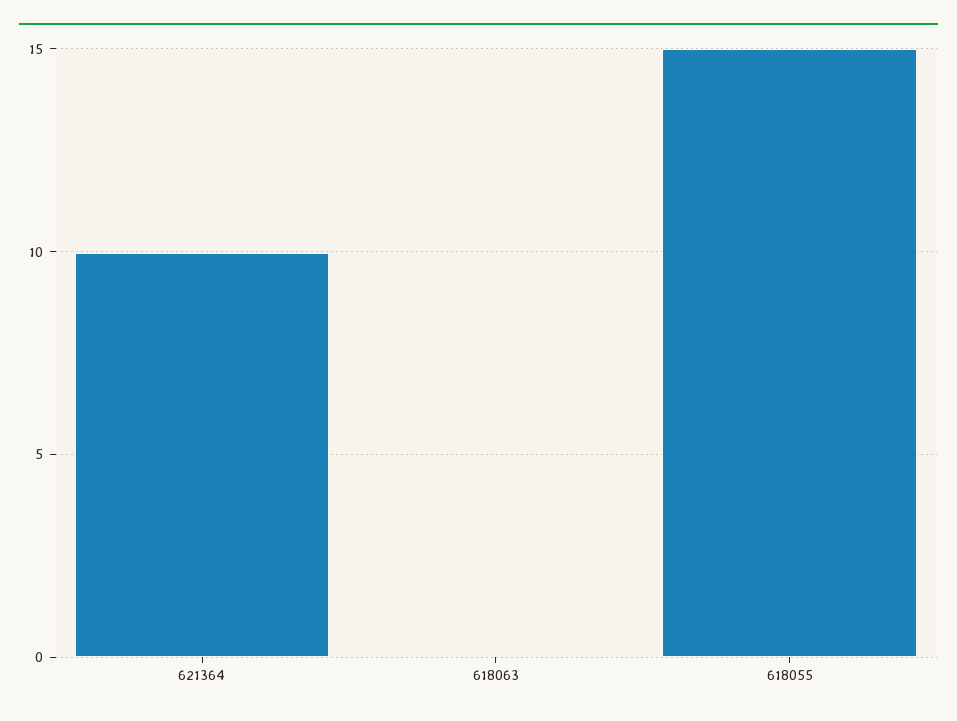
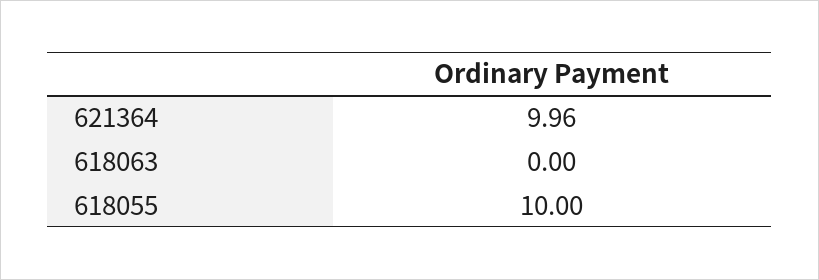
618055: 15 -> 10

